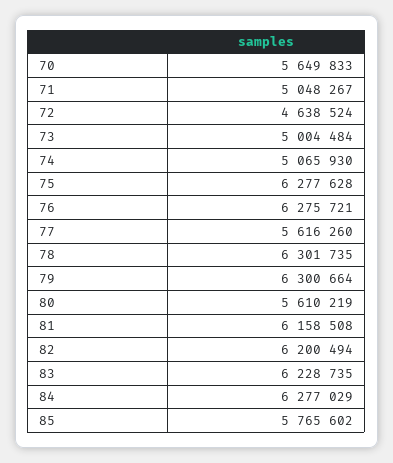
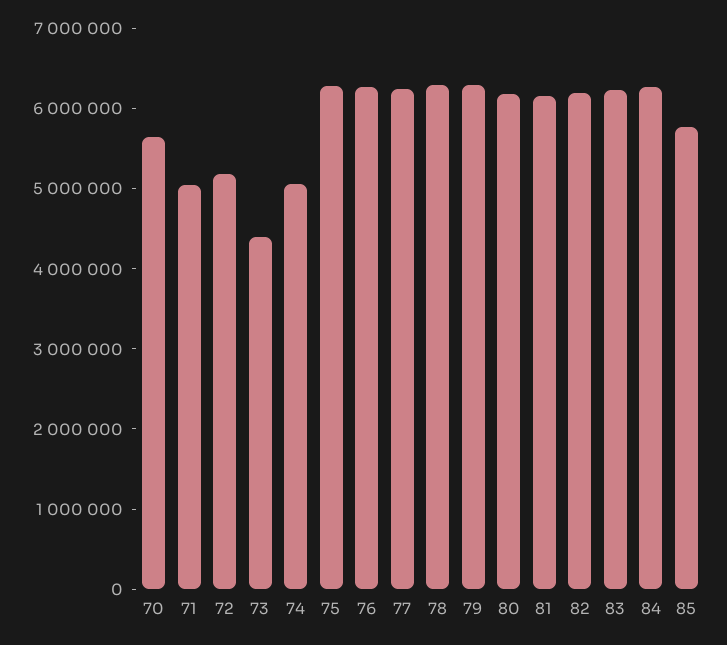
72: 4638524 -> 5200000
73: 5004484 -> 4400000
77: 5616260 -> 6200000
80: 5610219 -> 6200000

